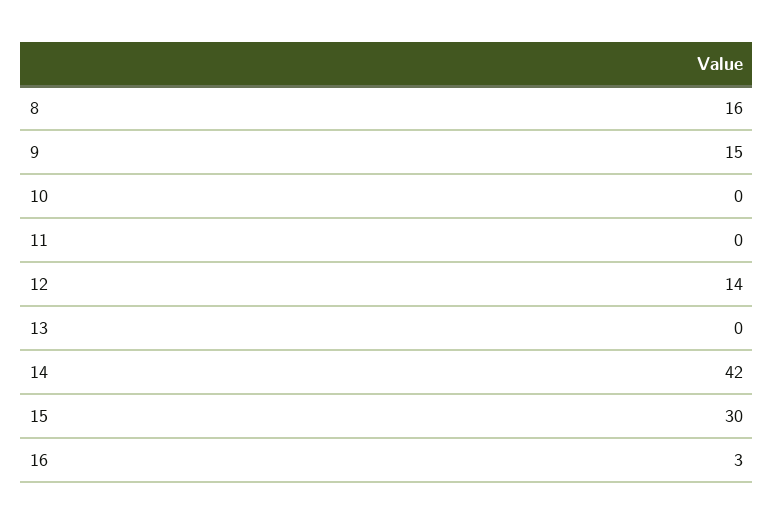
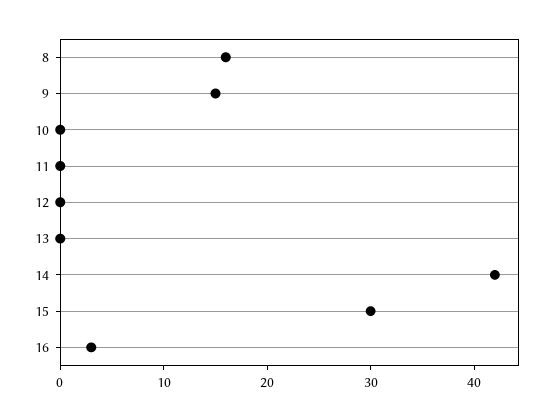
12: 14 -> 0

